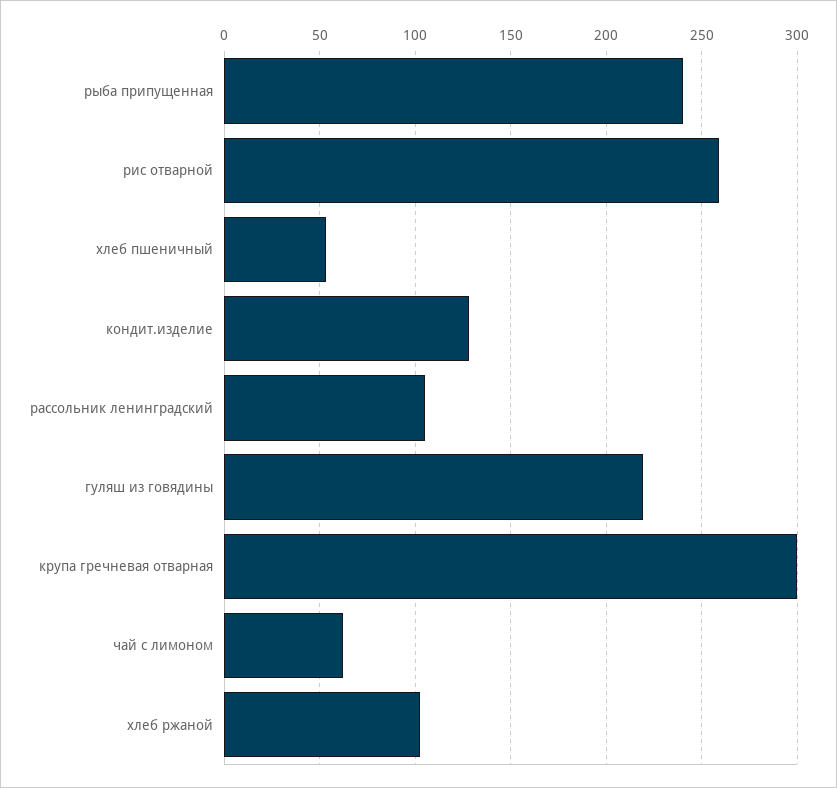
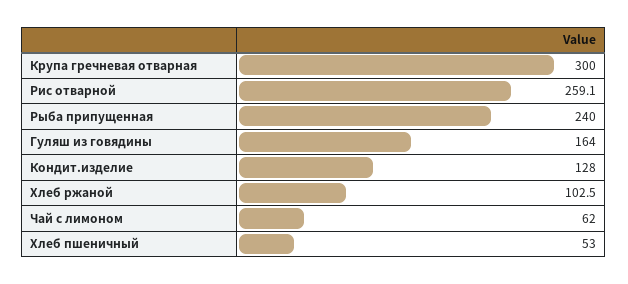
рассольник ленинградский: 105 -> none
гуляш из говядины: 220 -> 164

